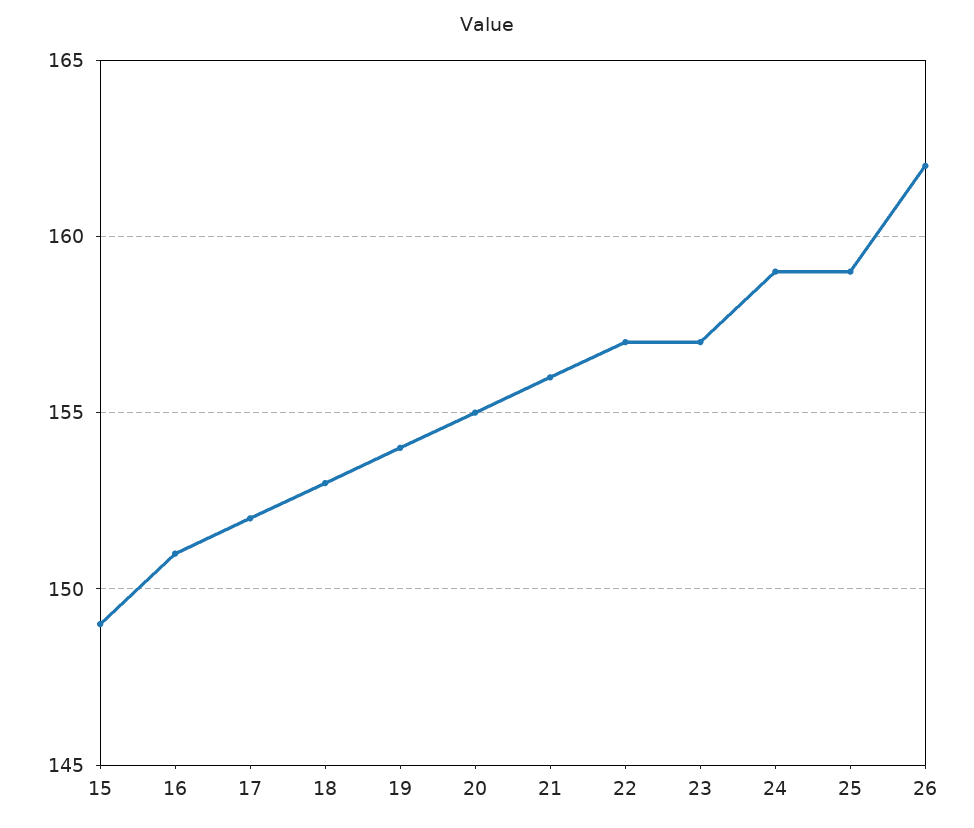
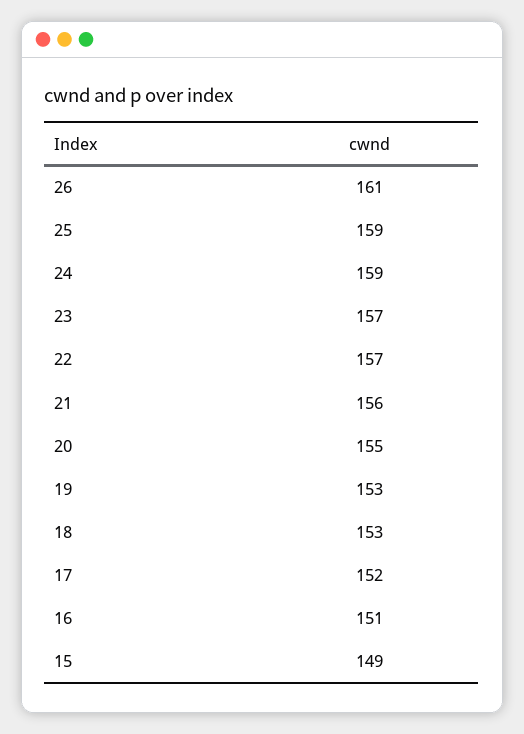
19: 154 -> 153
26: 162 -> 161

